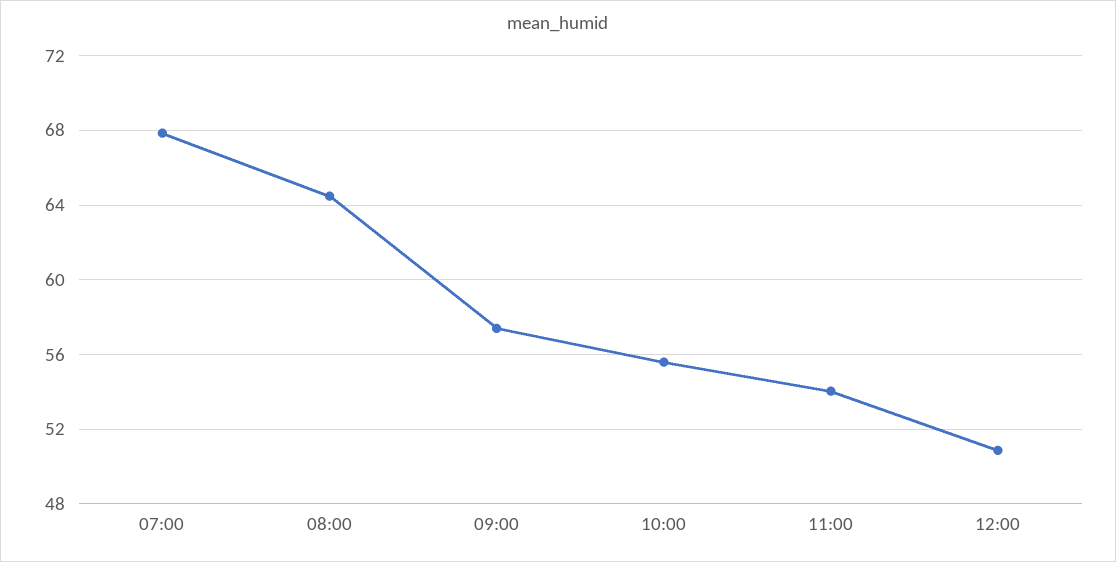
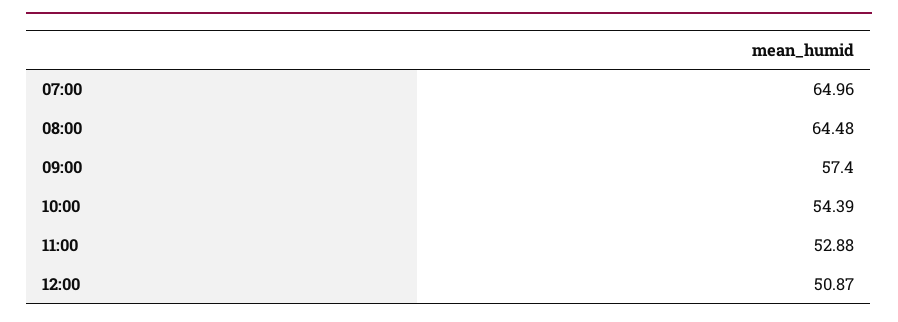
07:00: 68 -> 64.96
10:00: 55.5 -> 54.39
11:00: 54 -> 52.88

